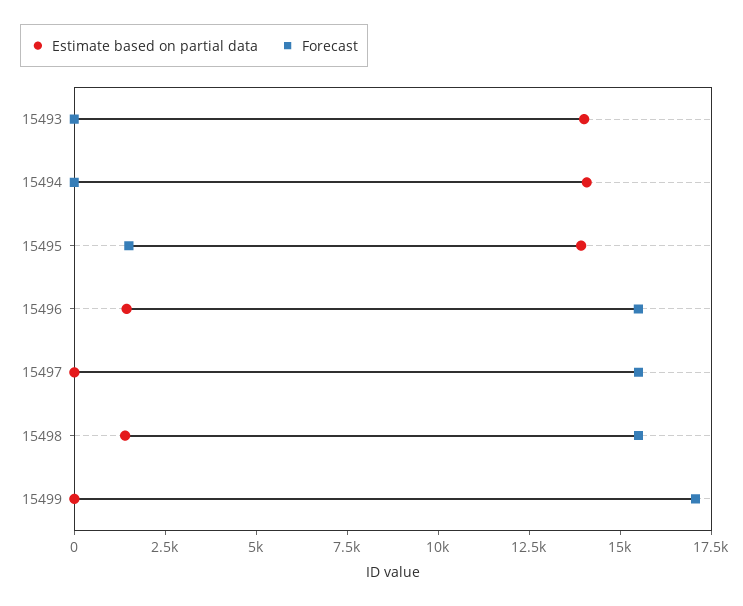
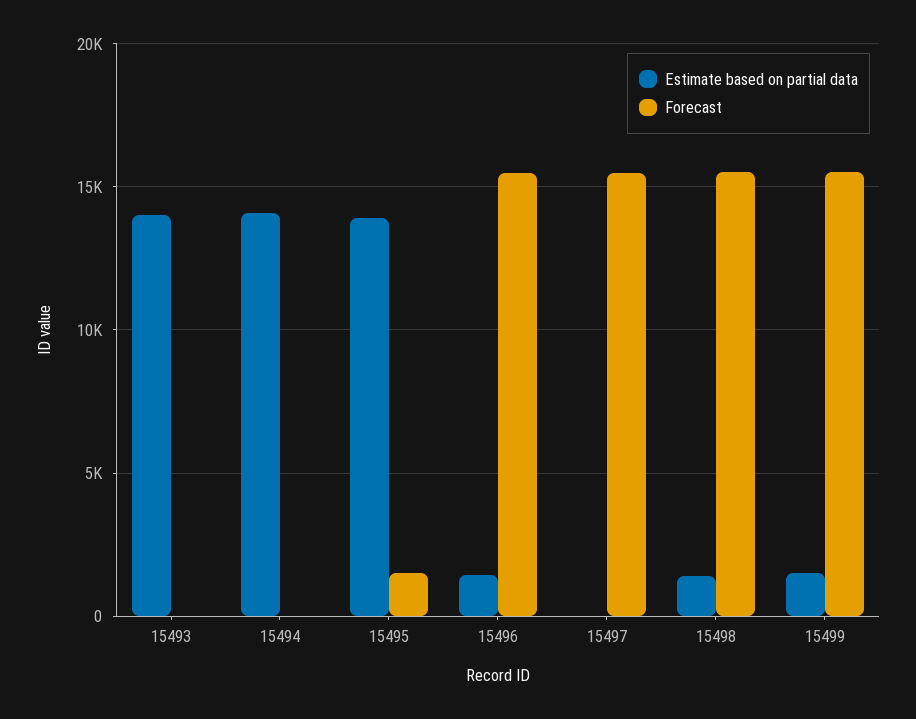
Estimate based on partial data, 15499: 0 -> 1500
Forecast, 15499: 17000 -> 15500

